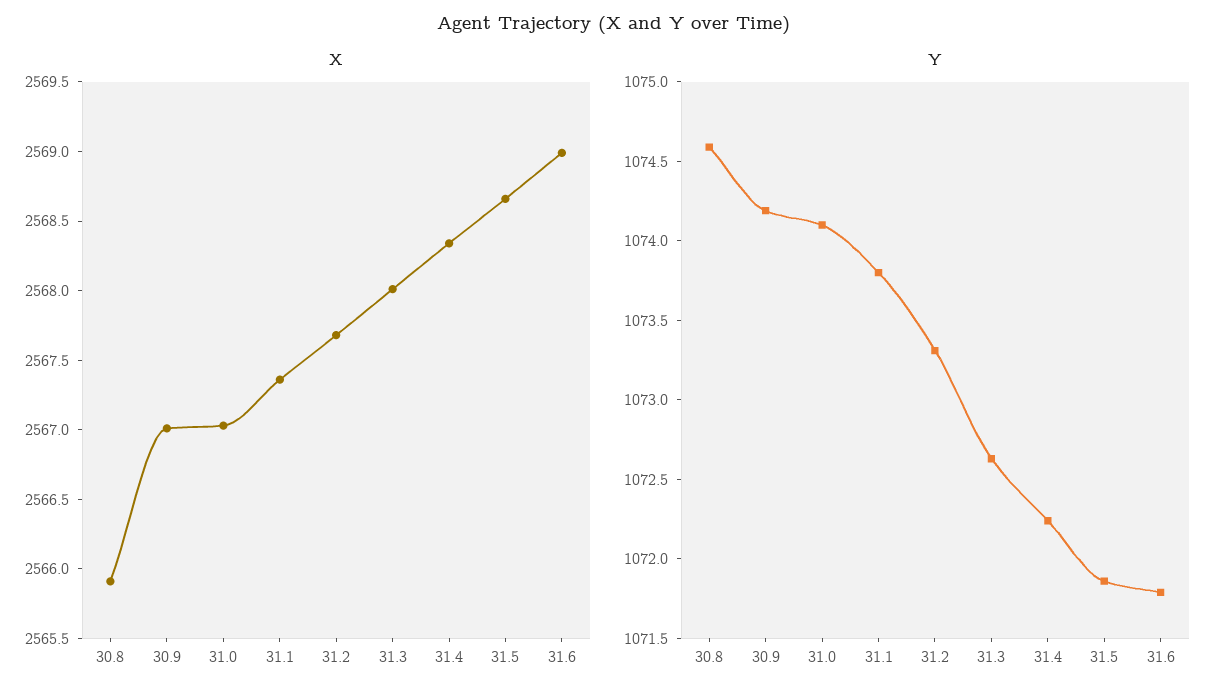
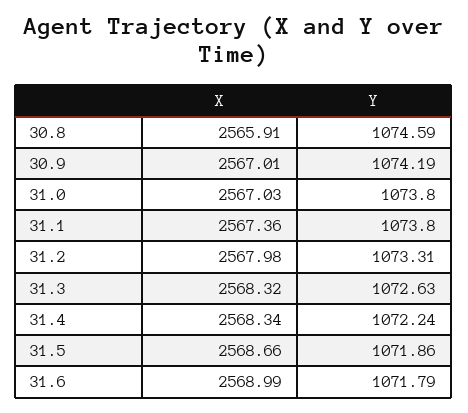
X, 31.2: 2567.7 -> 2567.98
X, 31.3: 2568 -> 2568.32
Y, 31.0: 1074.1 -> 1073.8

